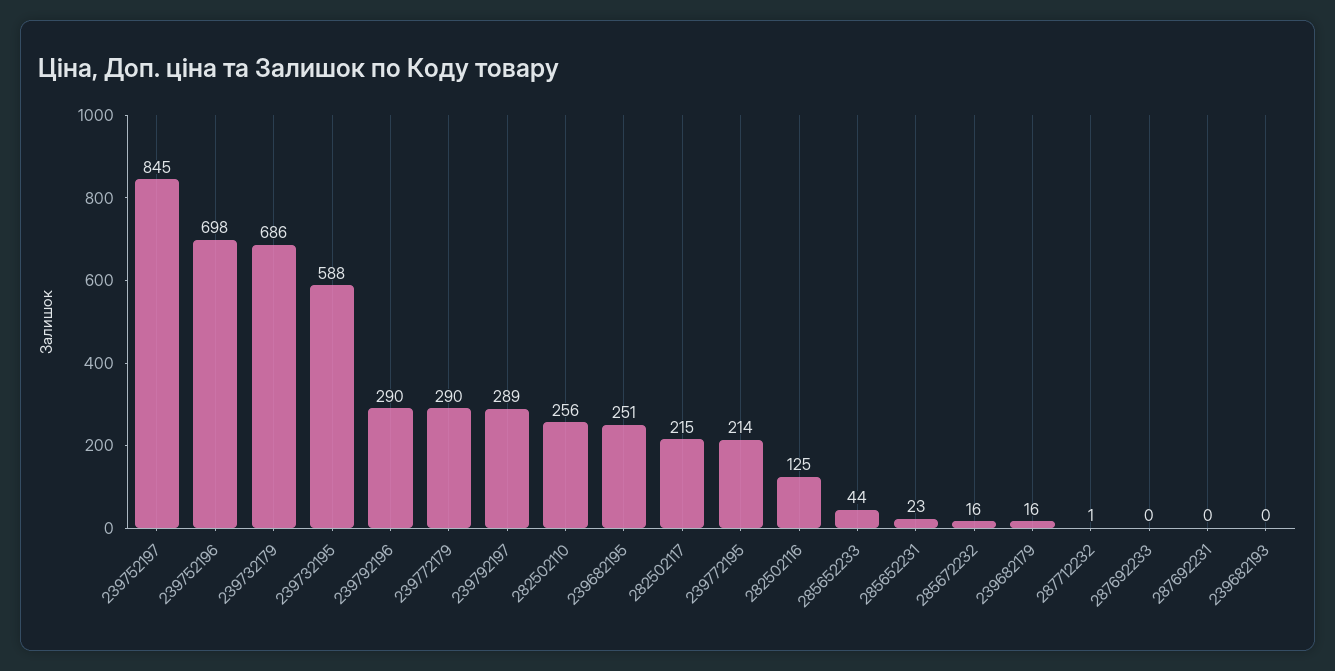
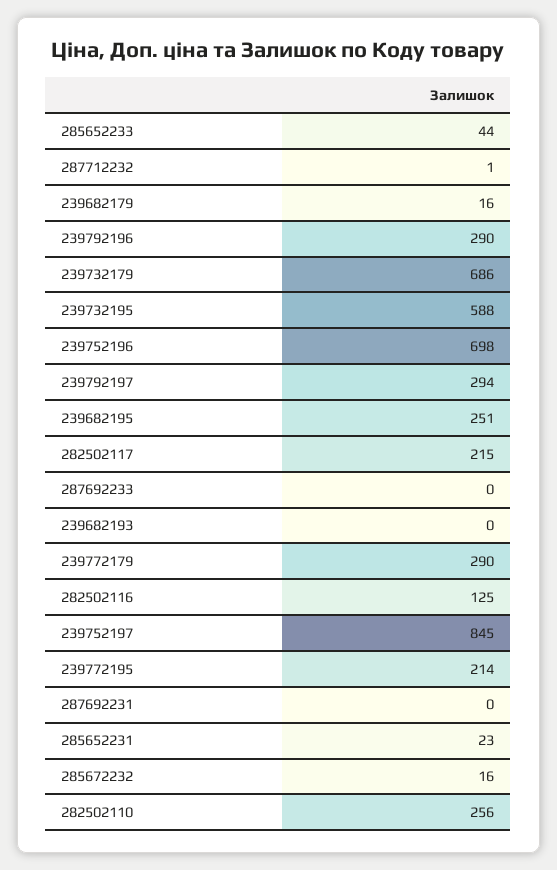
239792197: 289 -> 294

